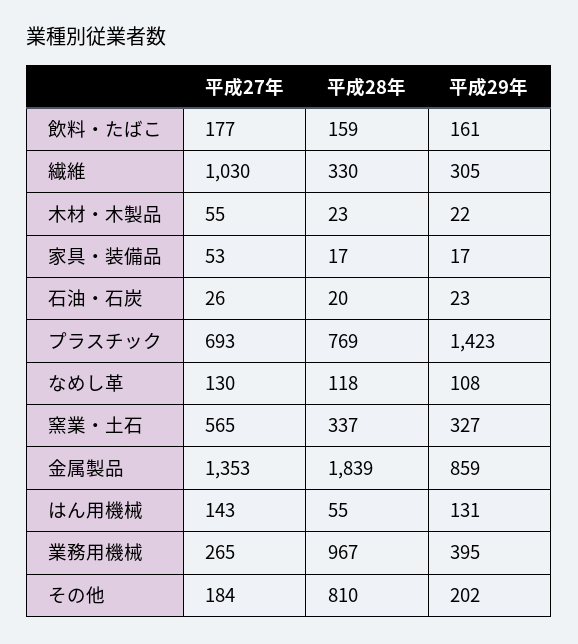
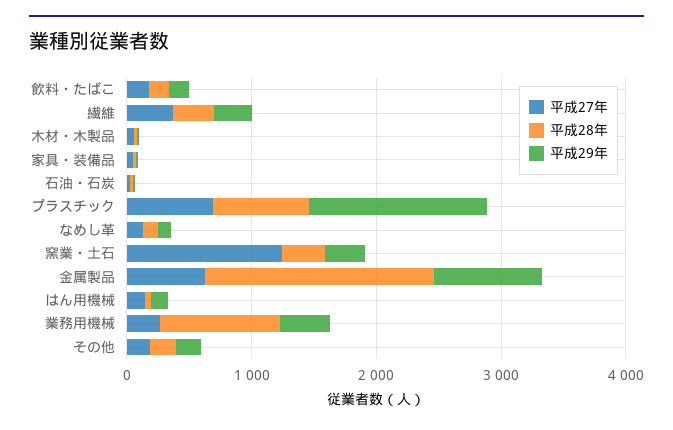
平成27年, 繊維: 1030 -> 400
平成27年, 窯業・土石: 565 -> 1200
平成27年, 金属製品: 1353 -> 600
平成28年, その他: 810 -> 200

